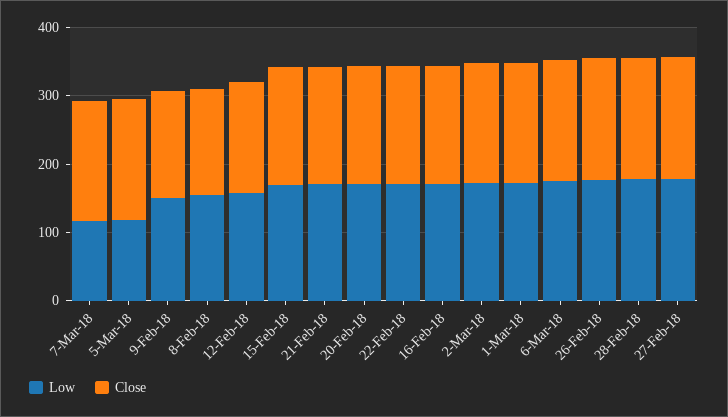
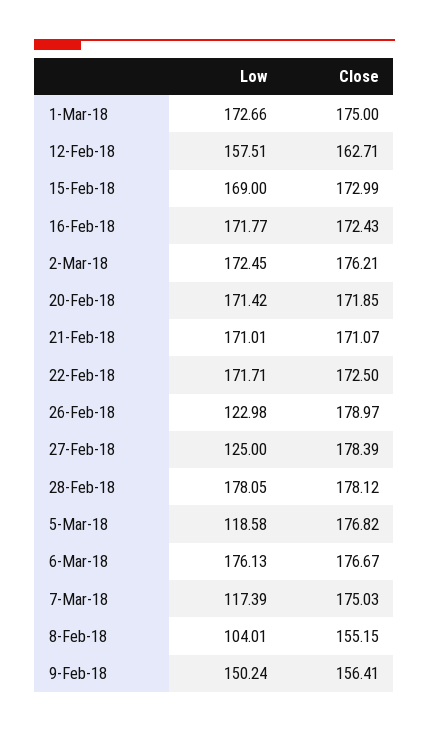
Low, 8-Feb-18: 160 -> 104.01
Low, 26-Feb-18: 180 -> 122.98
Low, 27-Feb-18: 180 -> 125

